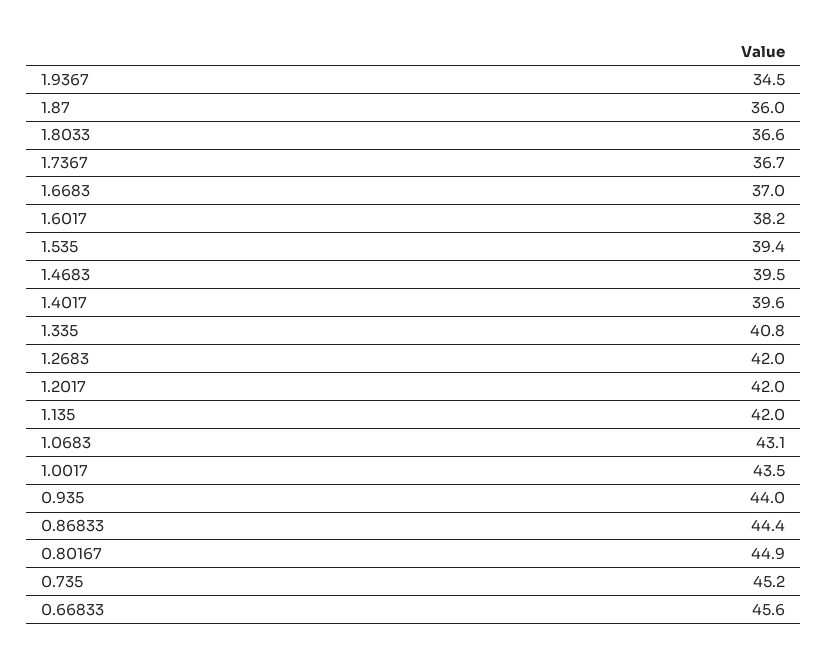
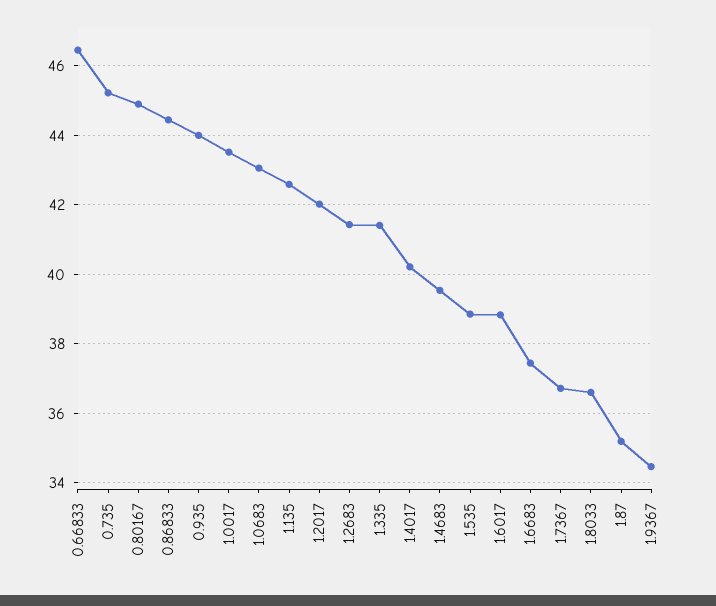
1.87: 36 -> 35.2
1.6683: 37 -> 37.4
1.6017: 38.2 -> 38.8
1.535: 39.4 -> 38.8
1.4017: 39.6 -> 40.2
1.335: 40.8 -> 41.4
1.2683: 42 -> 41.4
1.135: 42 -> 42.6
0.66833: 45.6 -> 46.4

